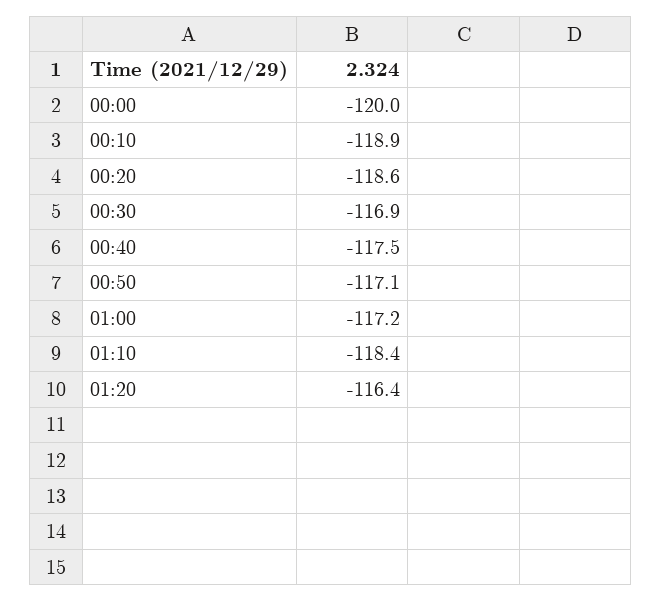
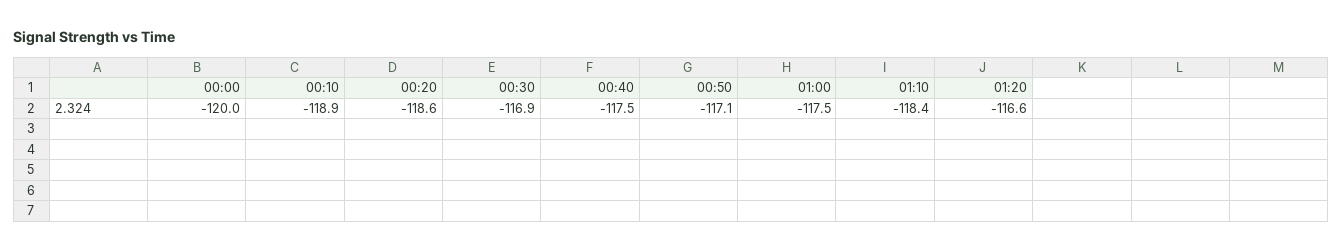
01:00: -117.2 -> -117.5
01:20: -116.4 -> -116.6

